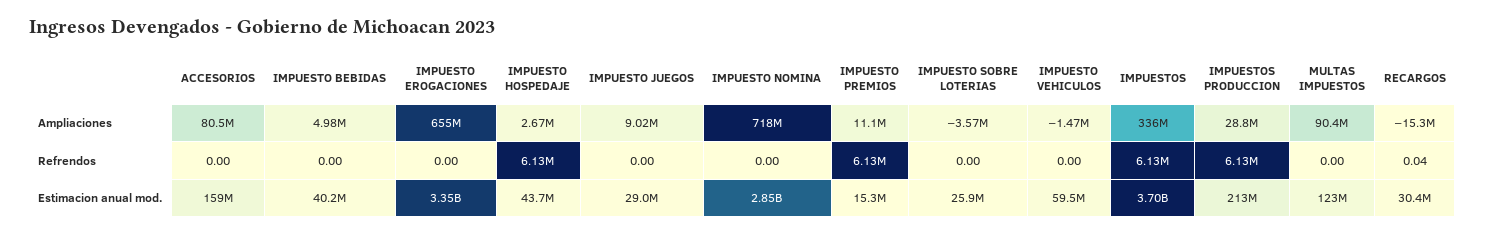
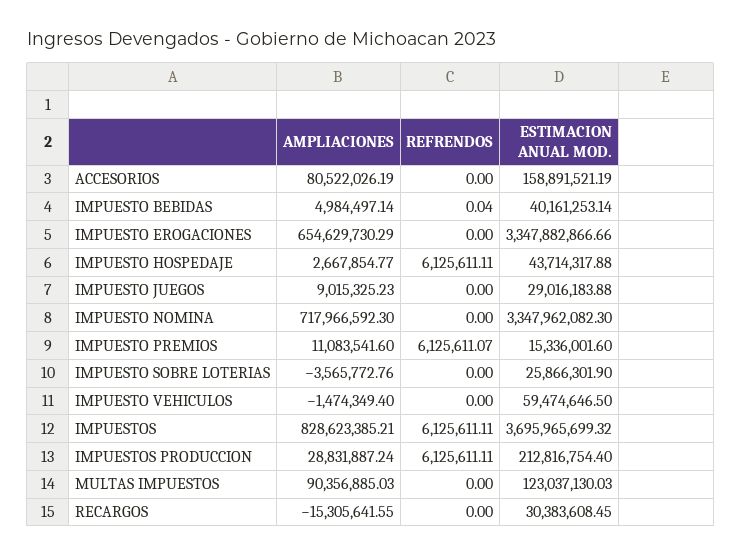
IMPUESTOS, Ampliaciones: 336000000 -> 828623385.21
IMPUESTO BEBIDAS, Refrendos: 0 -> 0.04
RECARGOS, Refrendos: 0.04 -> 0
IMPUESTO NOMINA, Estimacion anual mod.: 2850000000 -> 3347962082.3

